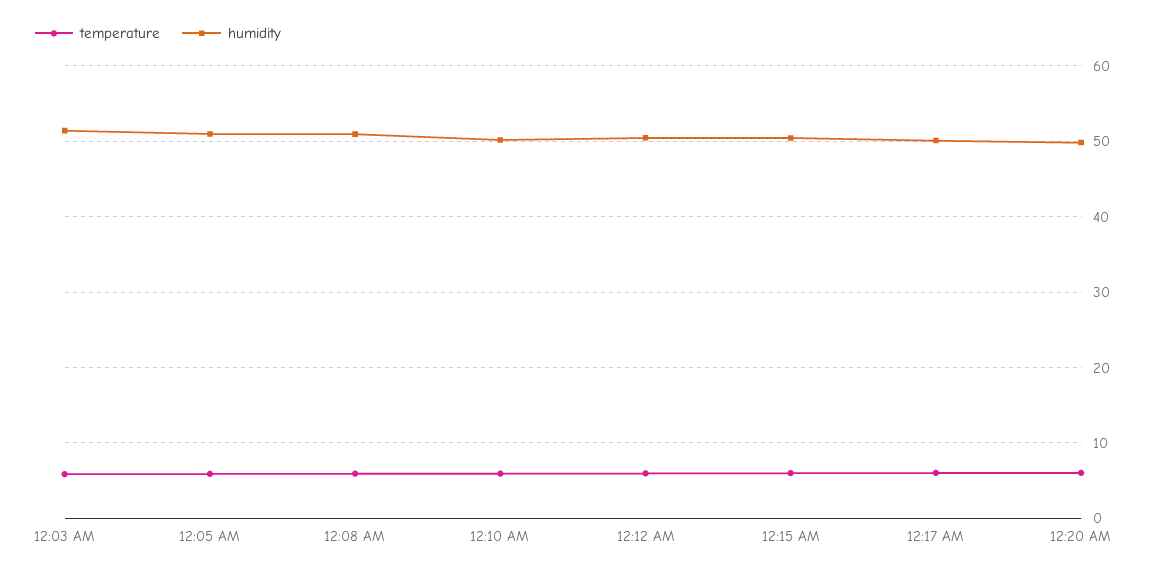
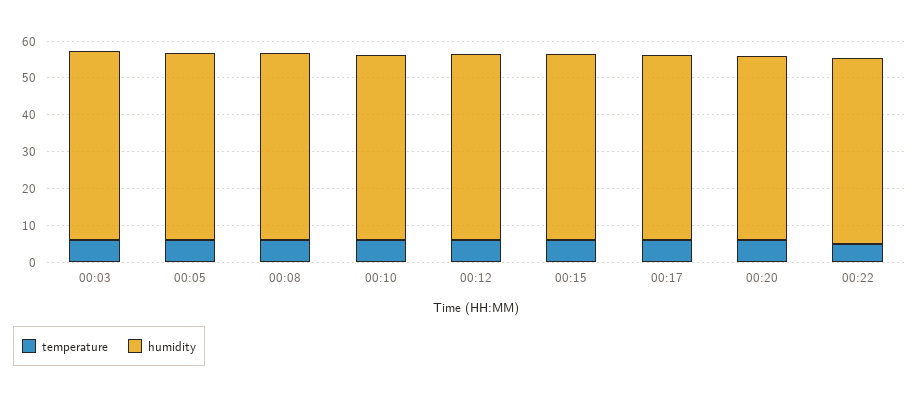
temperature, 00:22: none -> 5
humidity, 00:22: none -> 50

